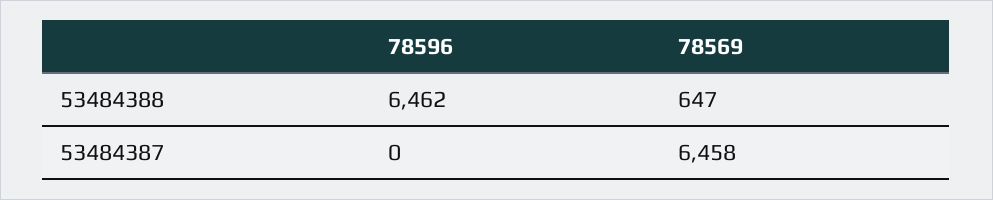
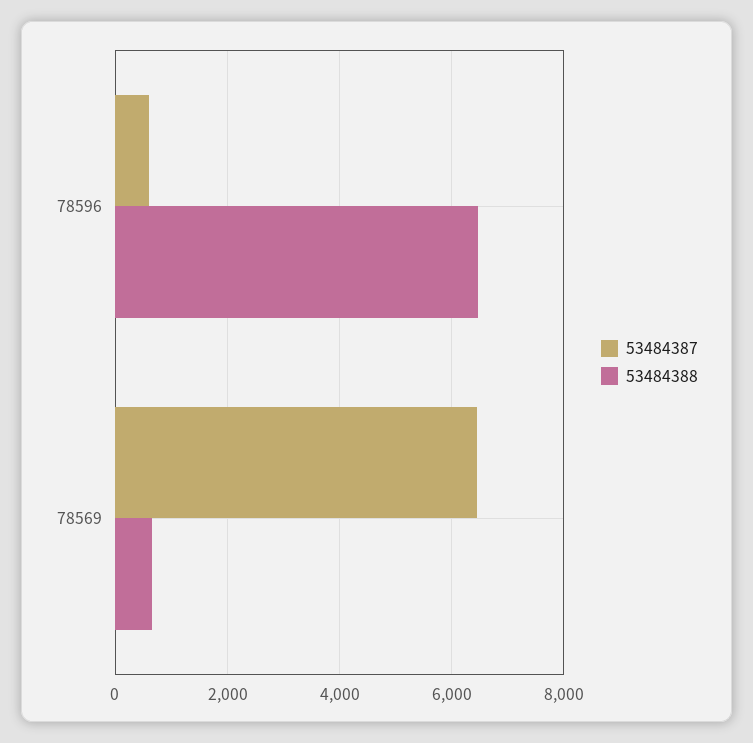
53484387, 78596: 0 -> 600

